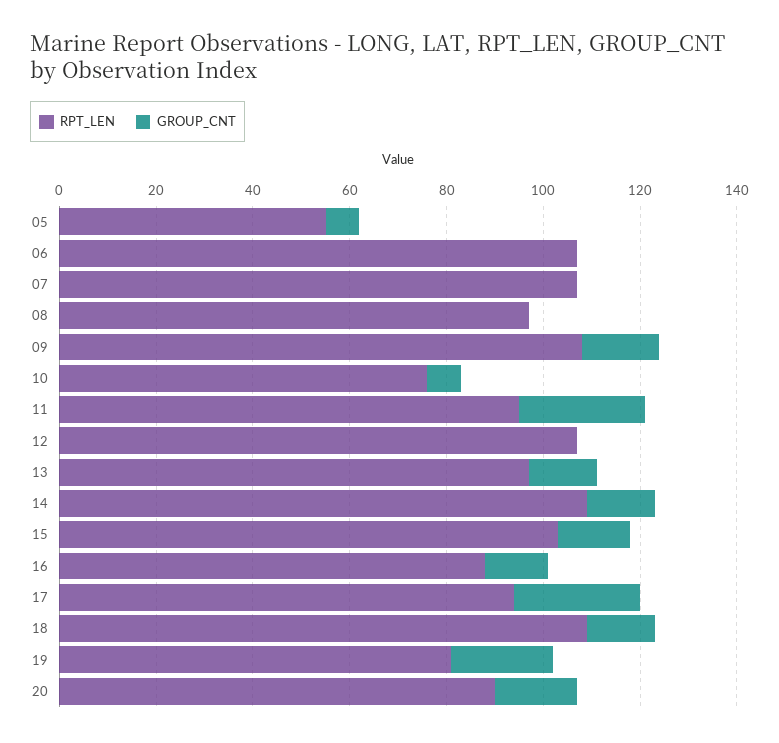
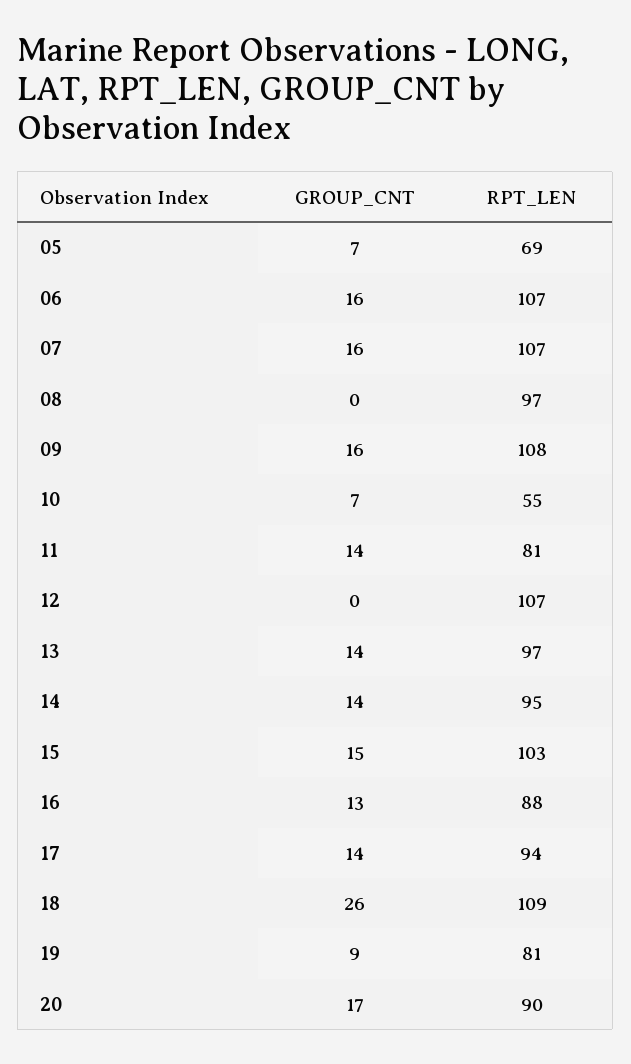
RPT_LEN, 05: 55 -> 69
GROUP_CNT, 06: 0 -> 16
GROUP_CNT, 07: 0 -> 16
RPT_LEN, 10: 75 -> 55
RPT_LEN, 11: 95 -> 81
GROUP_CNT, 11: 25 -> 14
RPT_LEN, 14: 110 -> 95
GROUP_CNT, 17: 25 -> 14
GROUP_CNT, 18: 15 -> 26
GROUP_CNT, 19: 20 -> 9

